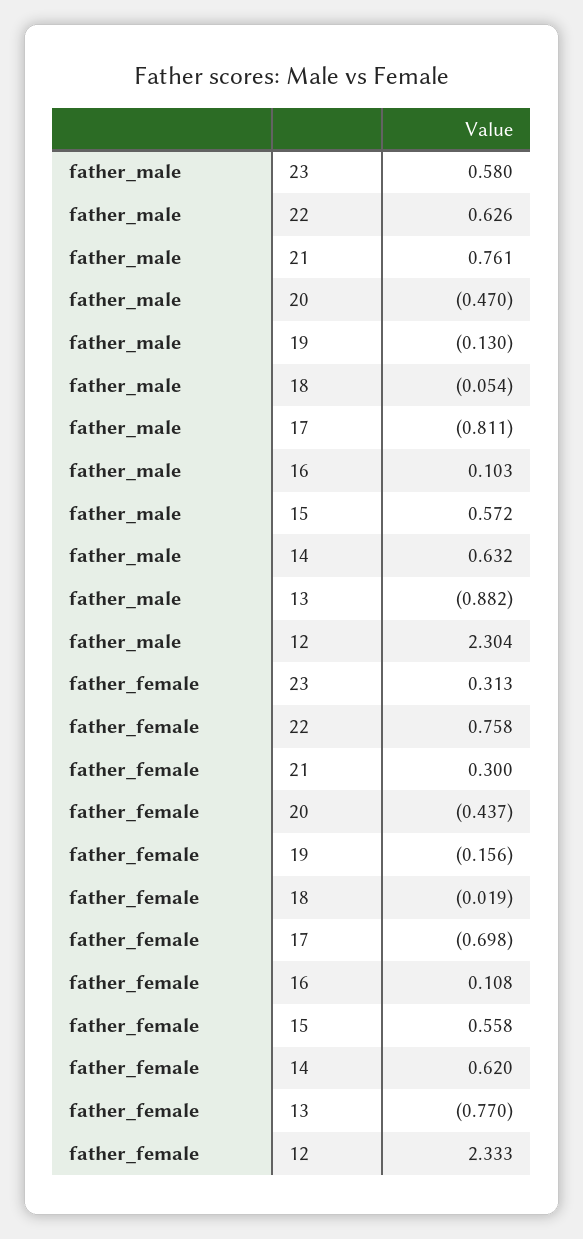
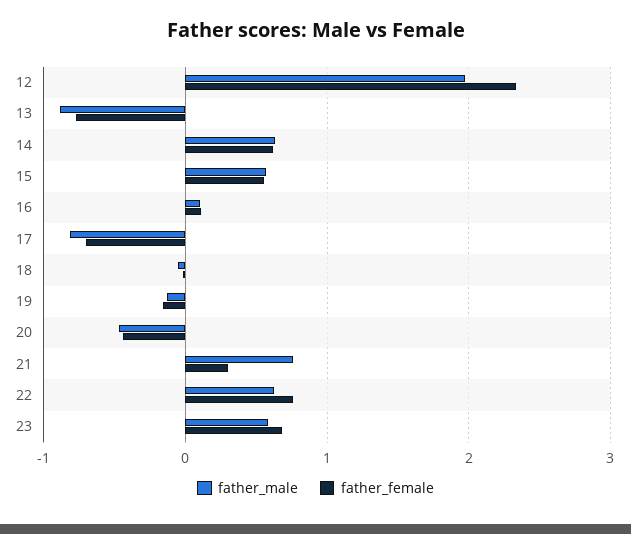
father_male, 12: 2.304 -> 2
father_female, 23: 0.313 -> 0.7

